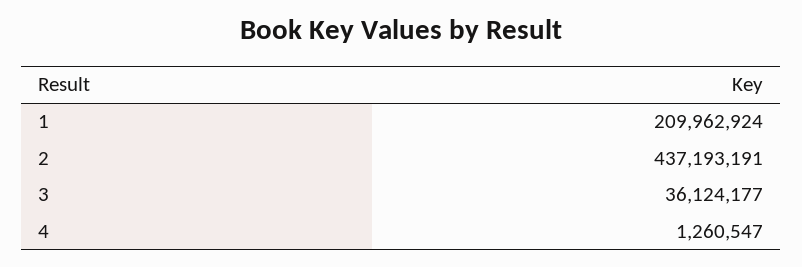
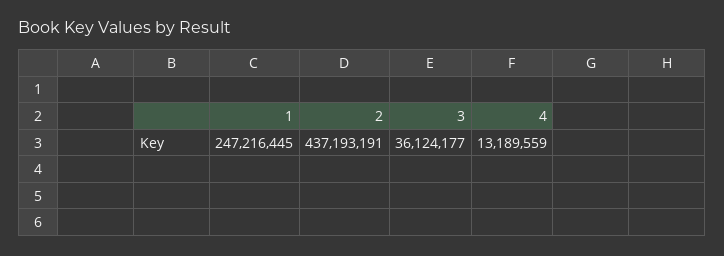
1: 209962924 -> 247216445
4: 1260547 -> 13189559

